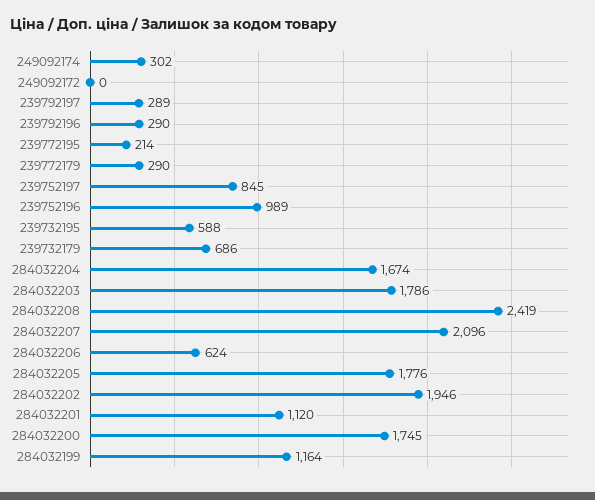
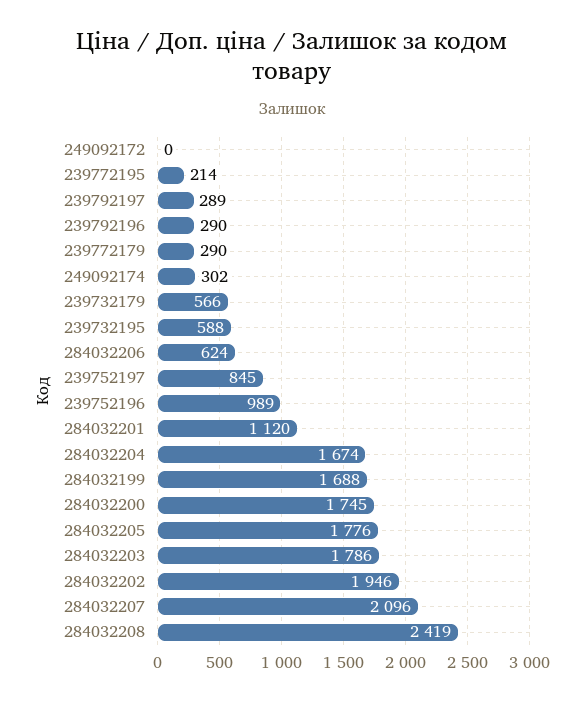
239732179: 686 -> 566
284032199: 1164 -> 1688

